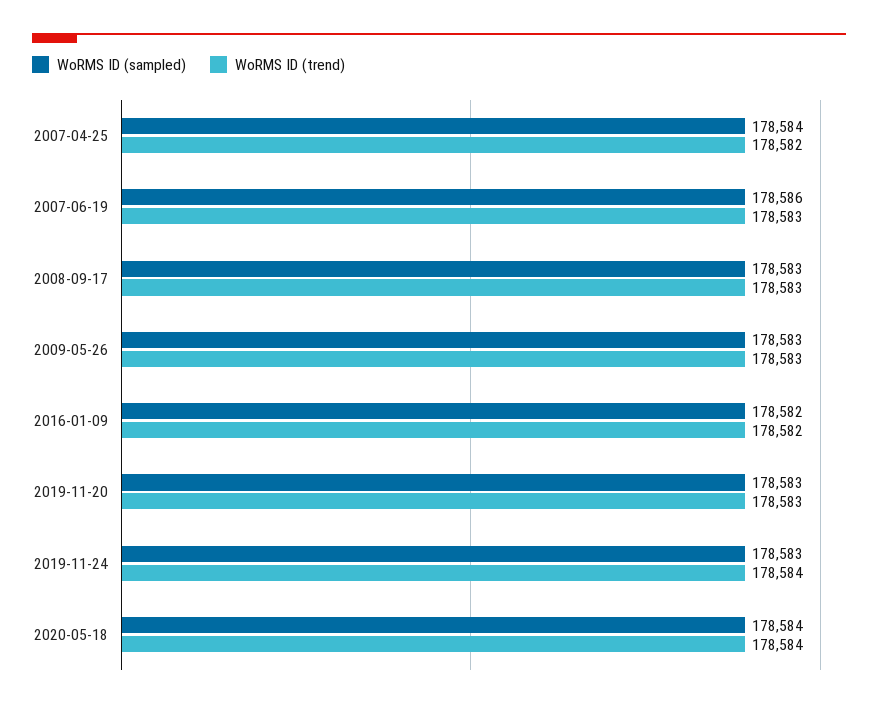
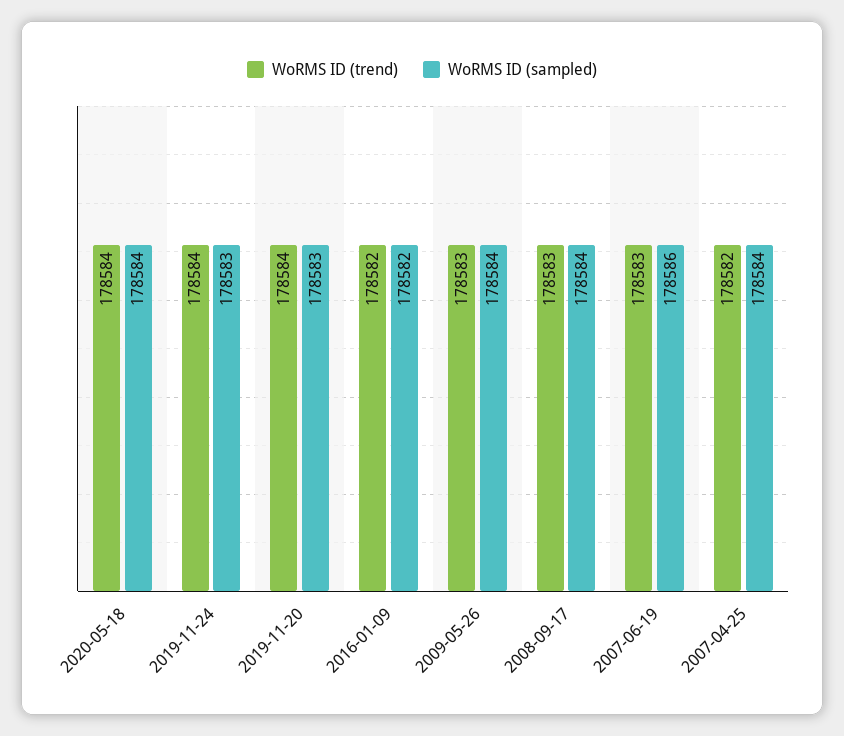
WoRMS ID (sampled), 2008-09-17: 178583 -> 178584
WoRMS ID (sampled), 2009-05-26: 178583 -> 178584
WoRMS ID (trend), 2019-11-20: 178583 -> 178584

